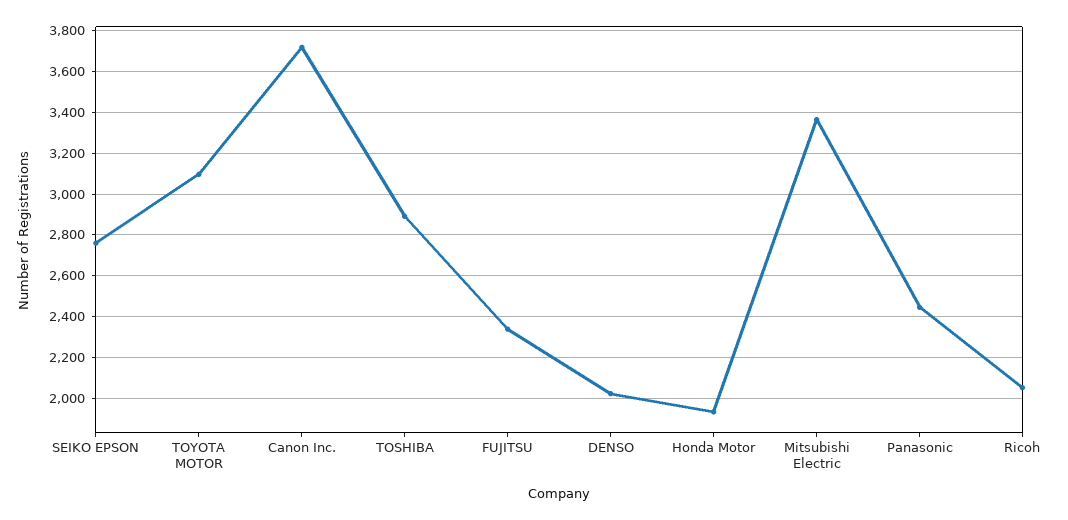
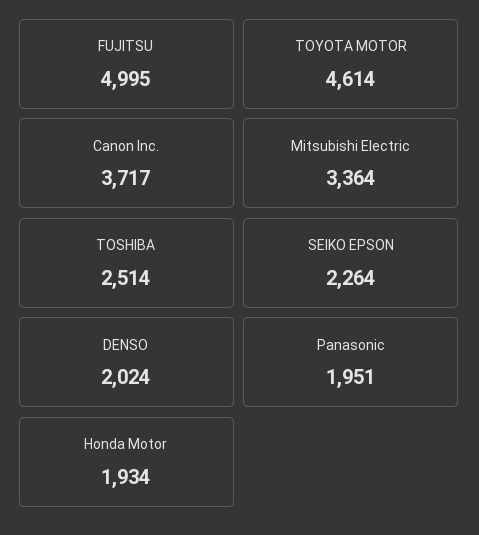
SEIKO EPSON: 2750 -> 2264
TOYOTA MOTOR: 3100 -> 4614
TOSHIBA: 2900 -> 2514
FUJITSU: 2350 -> 4995
Panasonic: 2450 -> 1951
Ricoh: 2050 -> none

